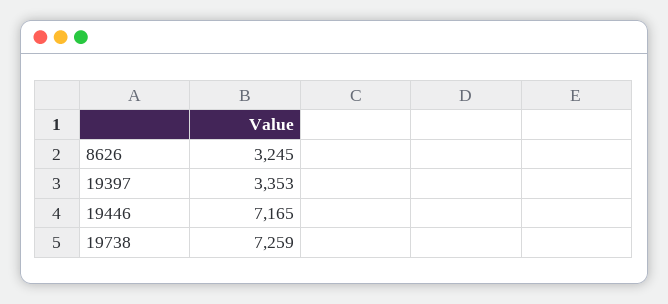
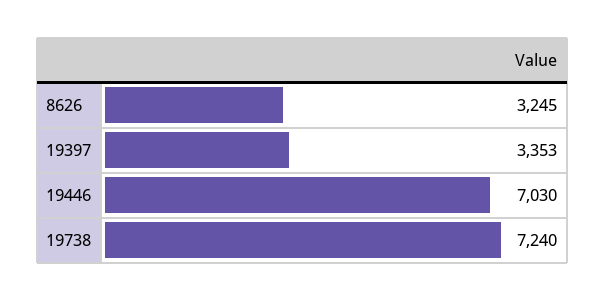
19446: 7165 -> 7030
19738: 7259 -> 7240

